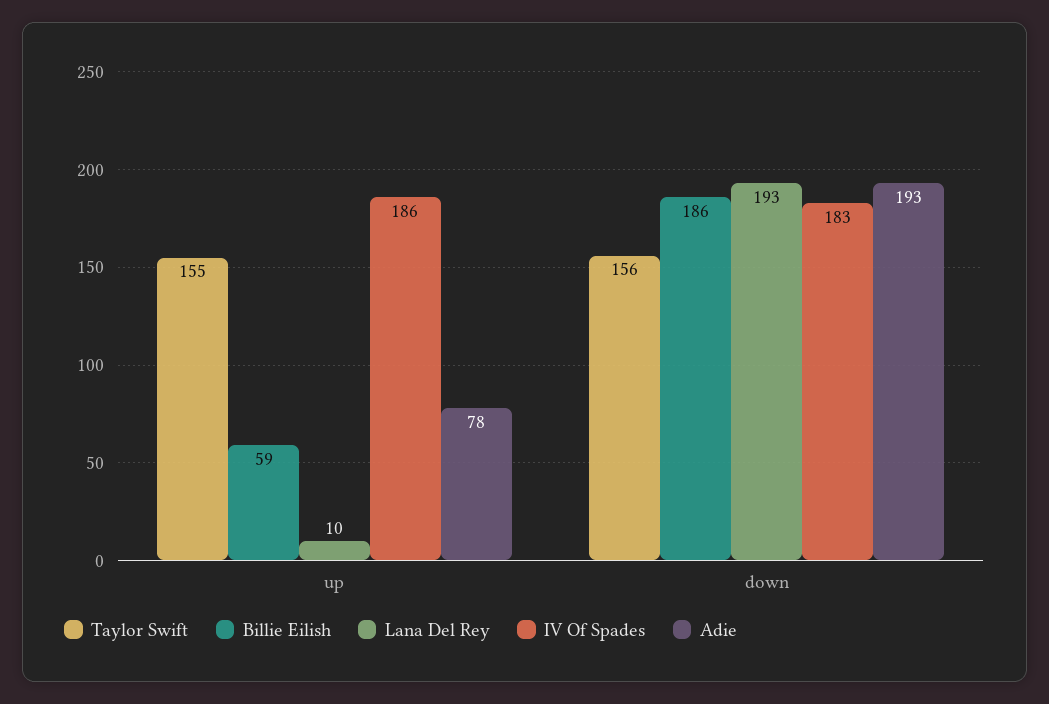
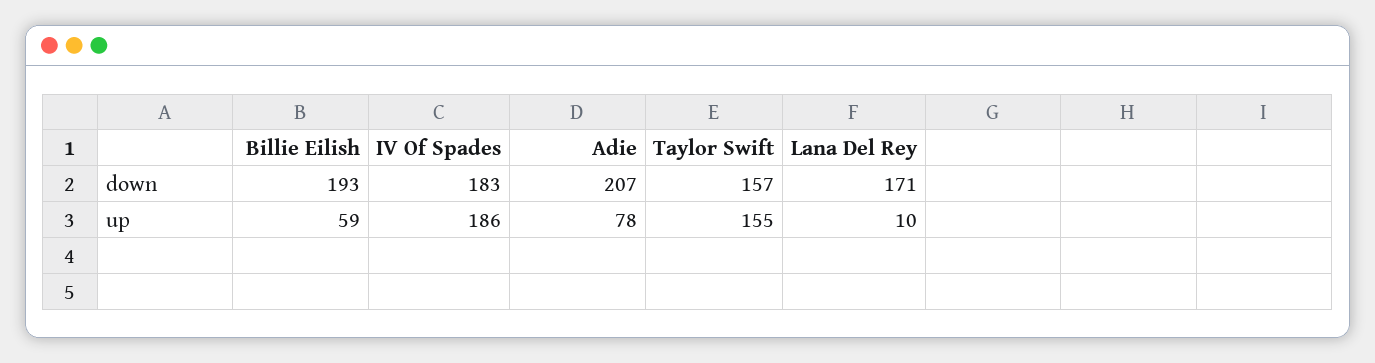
Taylor Swift, down: 156 -> 157
Billie Eilish, down: 186 -> 193
Lana Del Rey, down: 193 -> 171
Adie, down: 193 -> 207

